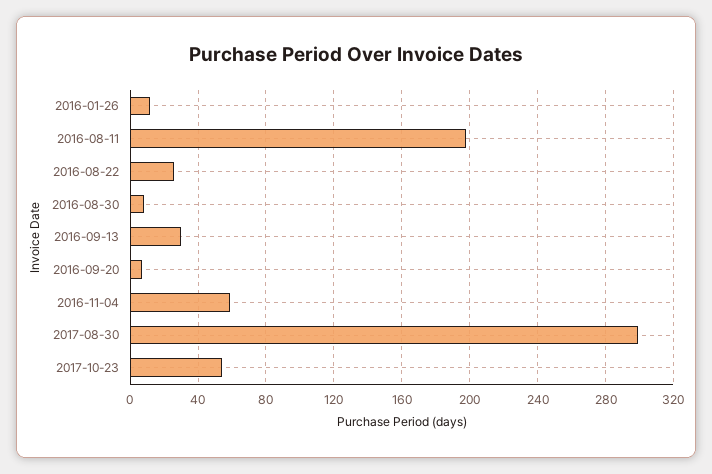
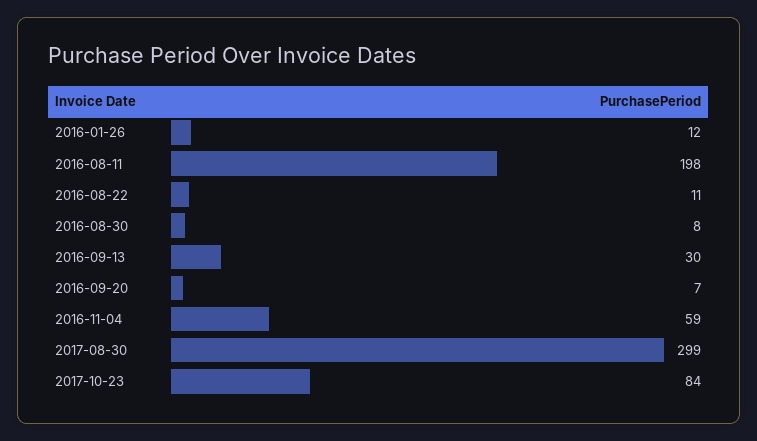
2016-08-22: 25 -> 11
2017-10-23: 55 -> 84

